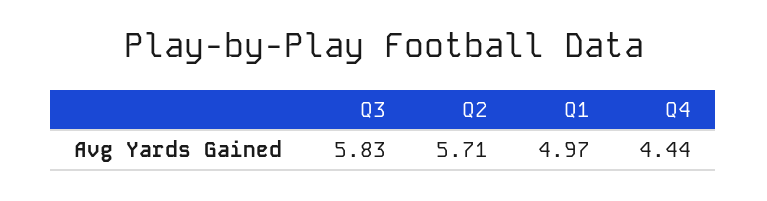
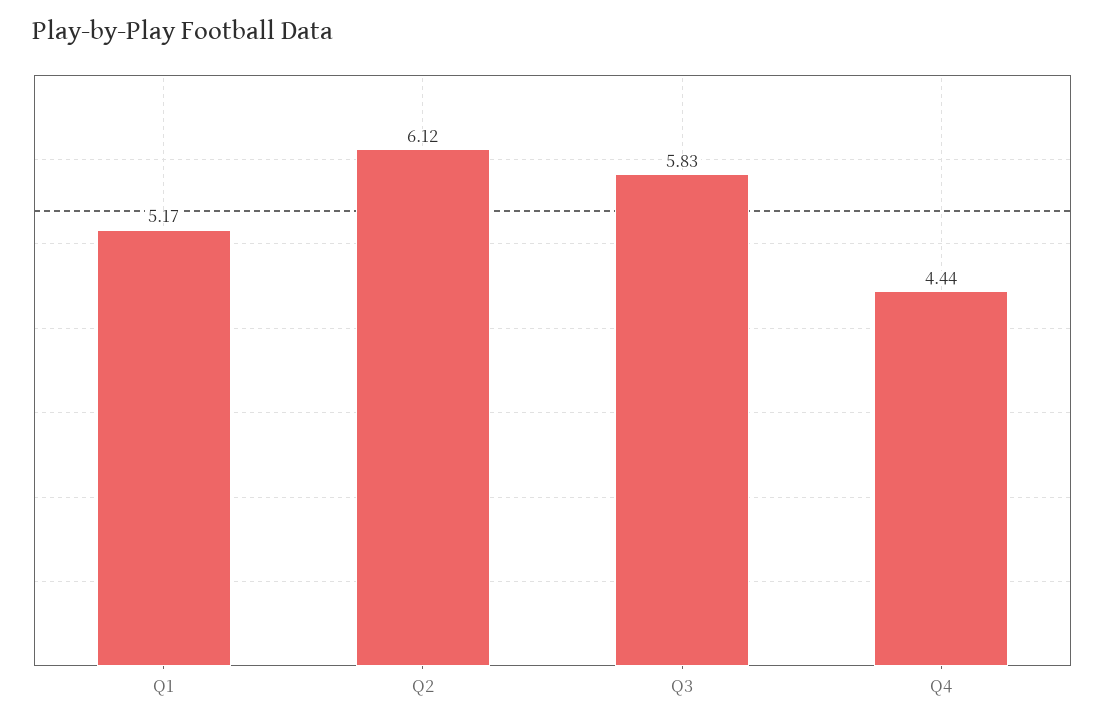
Q2: 5.71 -> 6.12
Q1: 4.97 -> 5.17

